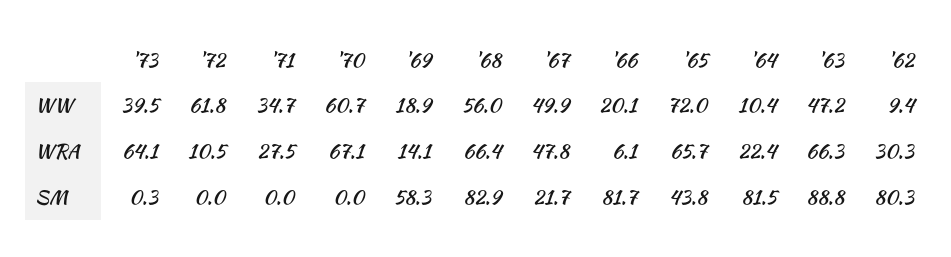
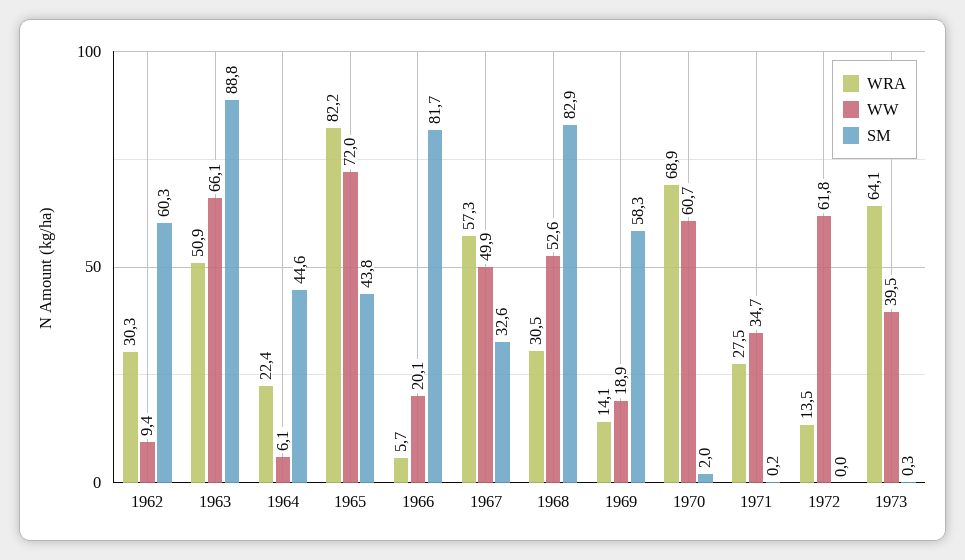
WW, '68: 56 -> 52.6
WW, '64: 10.4 -> 6.1
WW, '63: 47.2 -> 66.1
WRA, '72: 10.5 -> 13.5
WRA, '70: 67.1 -> 68.9
WRA, '68: 66.4 -> 30.5
WRA, '67: 47.8 -> 57.3
WRA, '66: 6.1 -> 5.7
WRA, '65: 65.7 -> 82.2
WRA, '63: 66.3 -> 50.9
SM, '71: 0 -> 0.2
SM, '70: 0 -> 2
SM, '67: 21.7 -> 32.6
SM, '64: 81.5 -> 44.6
SM, '62: 80.3 -> 60.3

